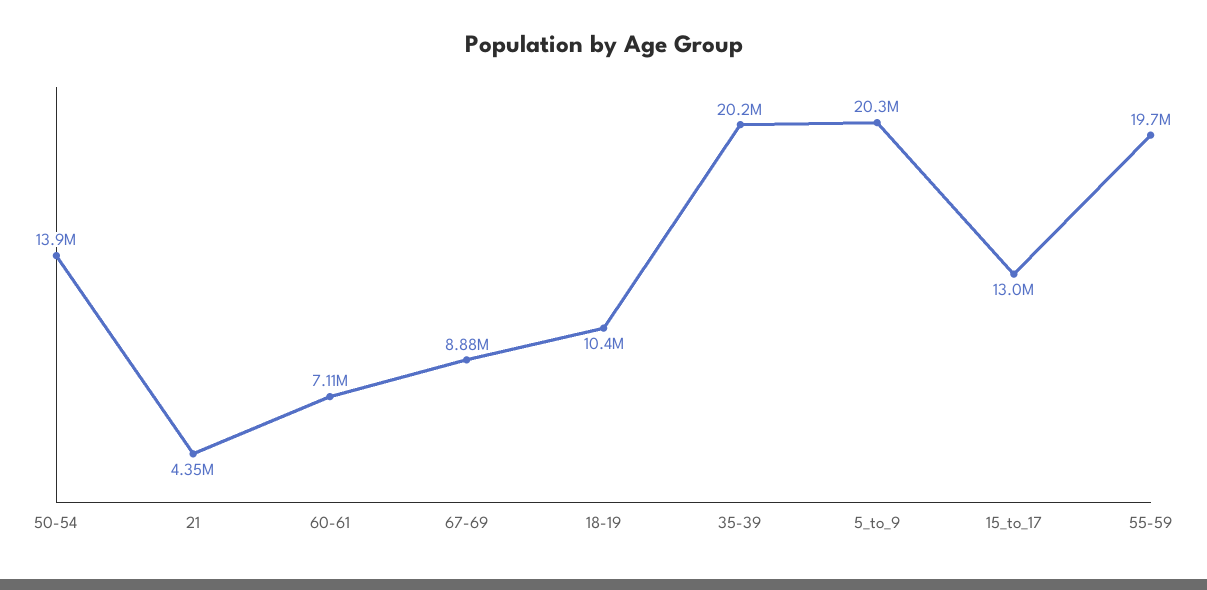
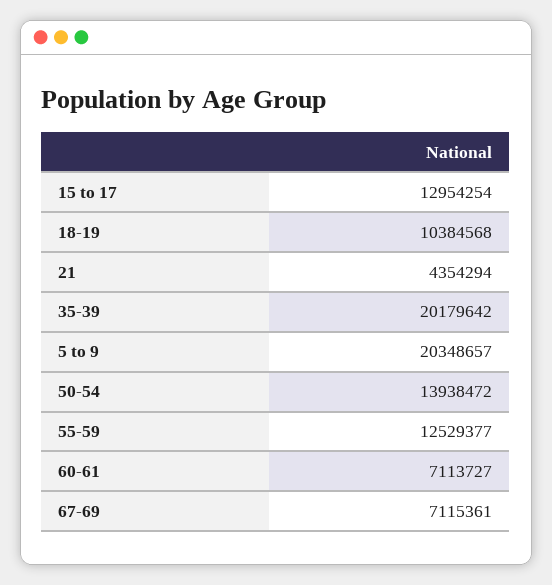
67-69: 8880000 -> 7115361
55-59: 19700000 -> 12529377

